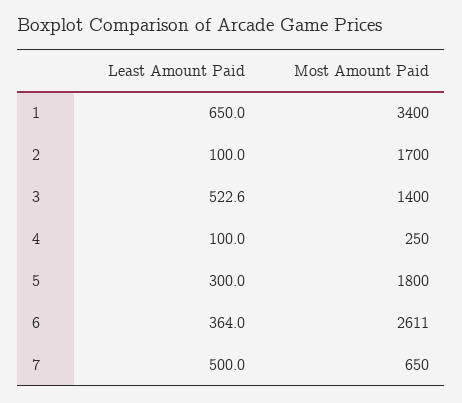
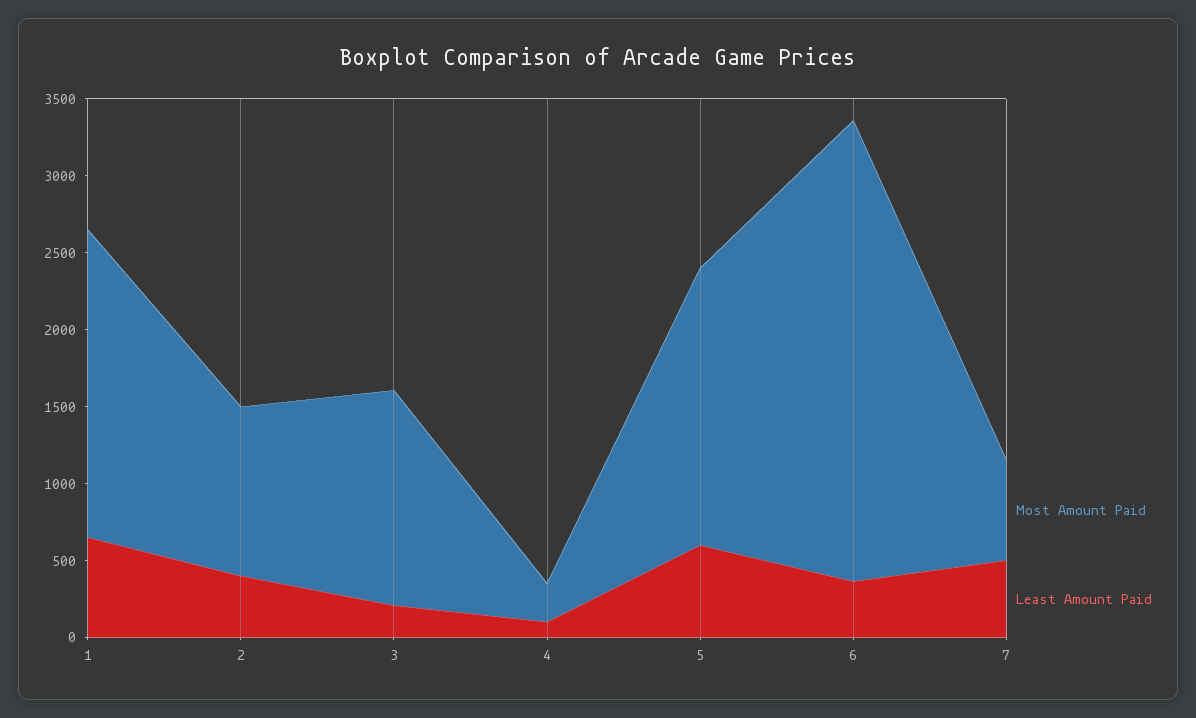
Most Amount Paid, 1: 3400 -> 2000
Least Amount Paid, 2: 100 -> 400
Most Amount Paid, 2: 1700 -> 1100
Least Amount Paid, 3: 522.6 -> 200
Least Amount Paid, 5: 300 -> 600
Most Amount Paid, 6: 2611 -> 3000

